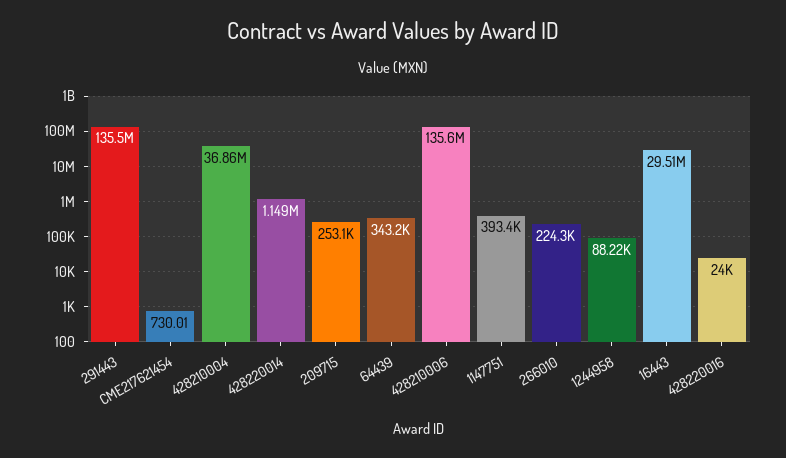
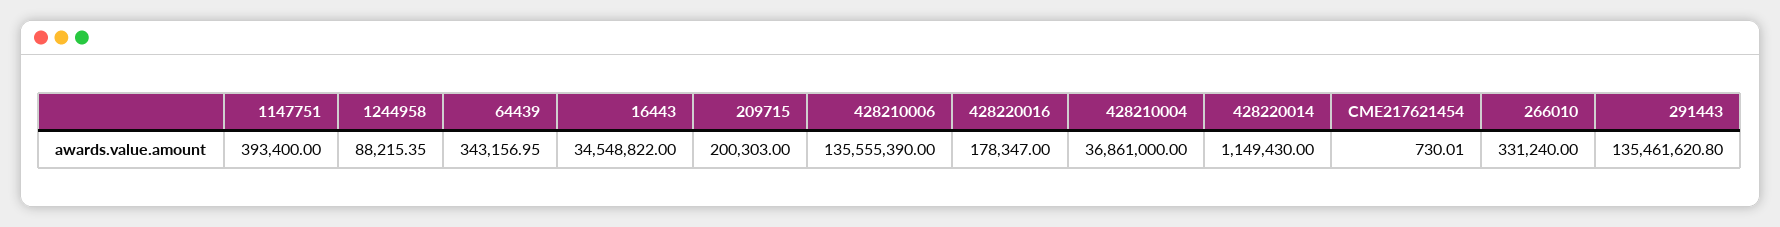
209715: 253100 -> 200303
266010: 224300 -> 331240
16443: 29510000 -> 34548822
428220016: 24000 -> 178347

